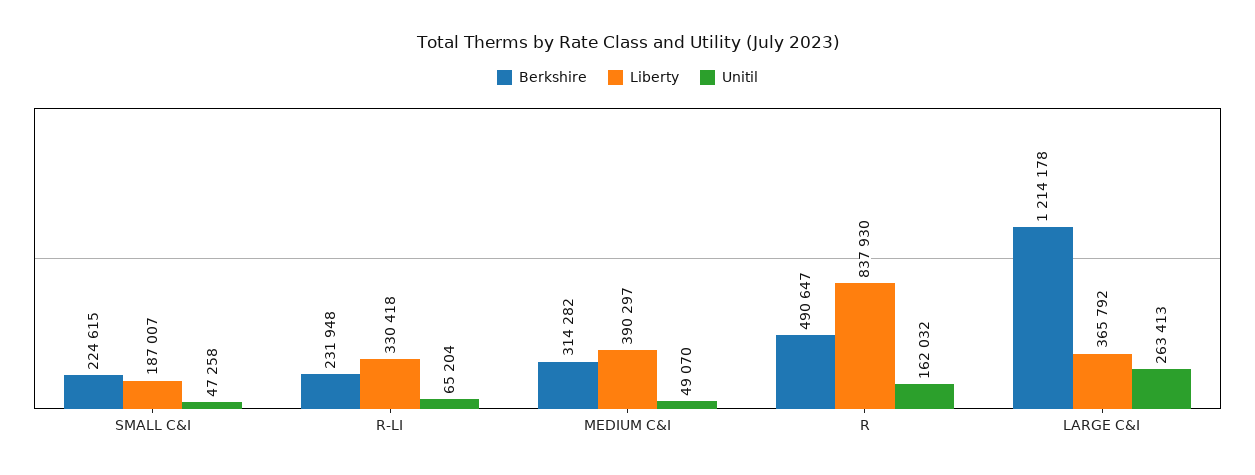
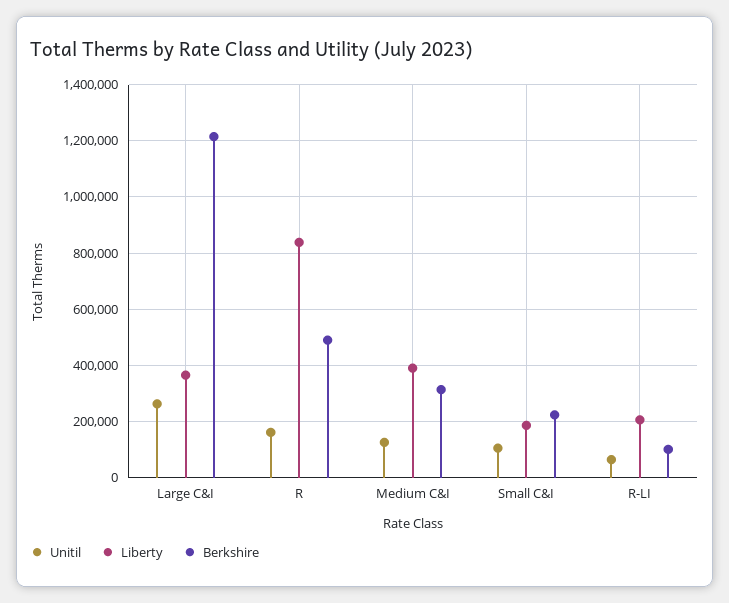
Unitil, SMALL C&I: 47258 -> 100000
Berkshire, R-LI: 231948 -> 100000
Liberty, R-LI: 330418 -> 200000
Unitil, MEDIUM C&I: 49070 -> 125000

